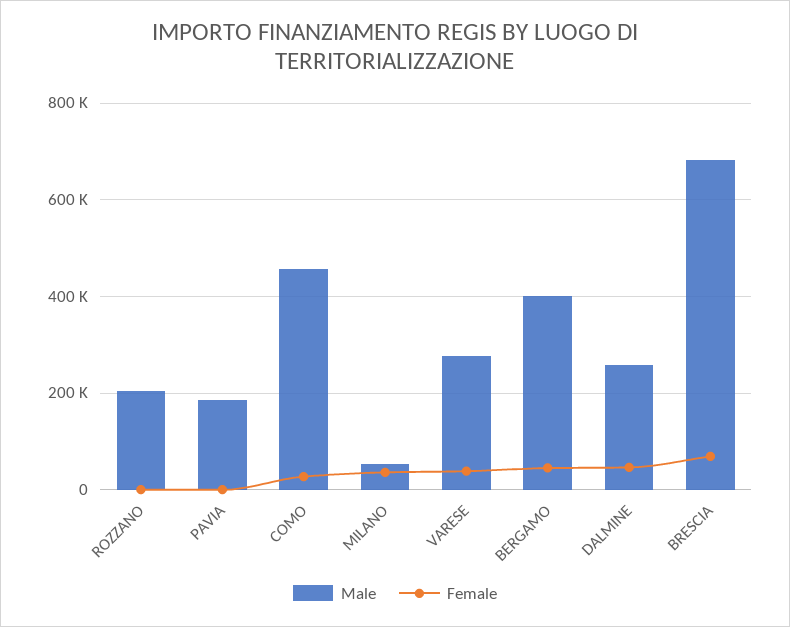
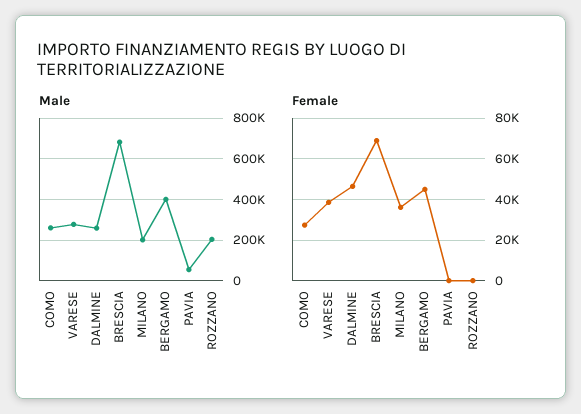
Male, PAVIA: 180000 -> 50000
Male, COMO: 460000 -> 250000
Male, MILANO: 60000 -> 200000

